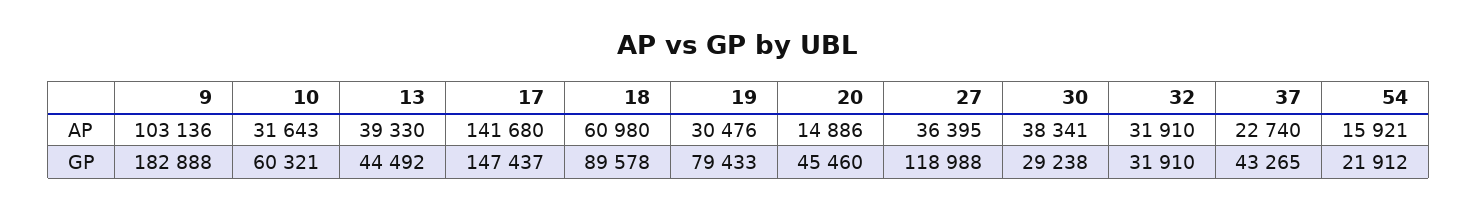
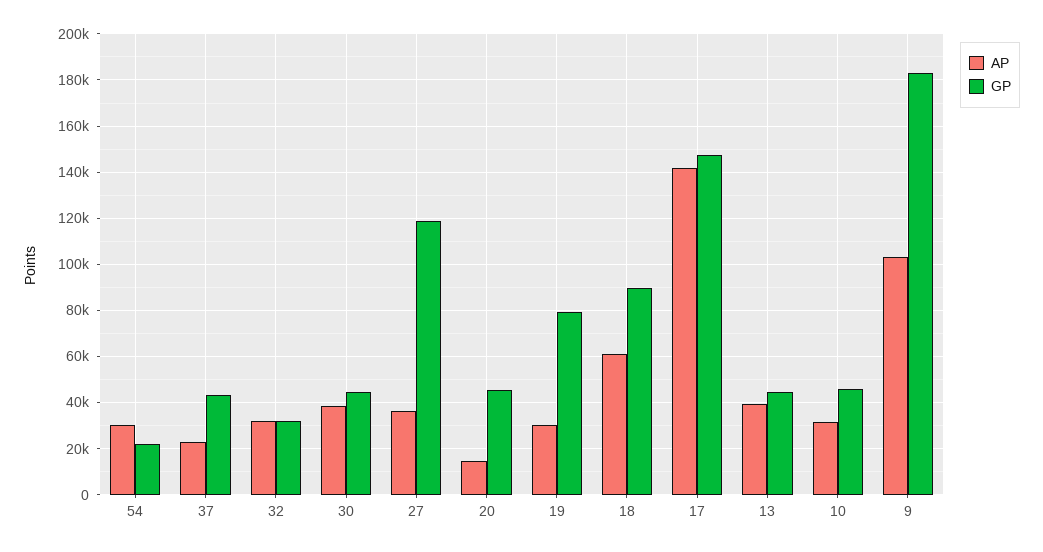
AP, 54: 15921 -> 30000
GP, 10: 60321 -> 45000
GP, 30: 29238 -> 45000

